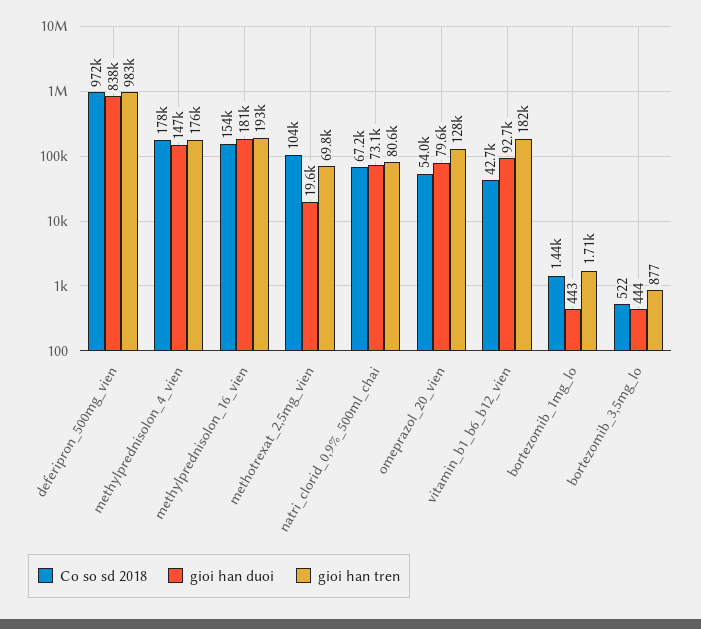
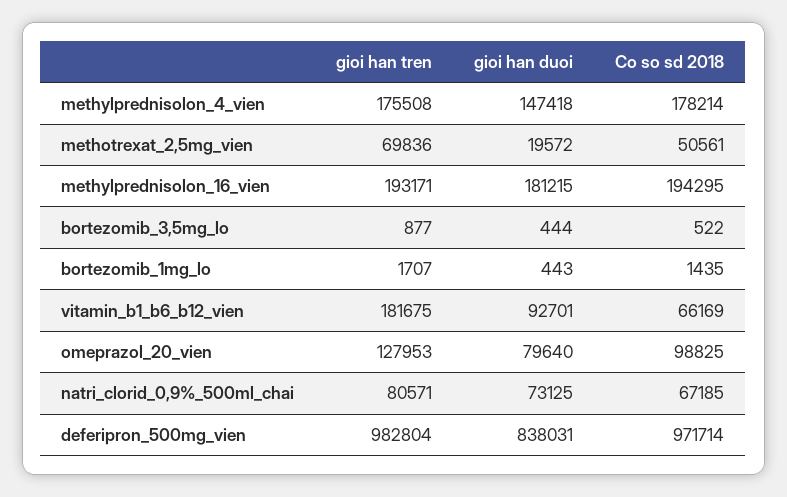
Co so sd 2018, methylprednisolon_16_vien: 154000 -> 194295
Co so sd 2018, methotrexat_2,5mg_vien: 104000 -> 50561
Co so sd 2018, omeprazol_20_vien: 54000 -> 98825
Co so sd 2018, vitamin_b1_b6_b12_vien: 42700 -> 66169

